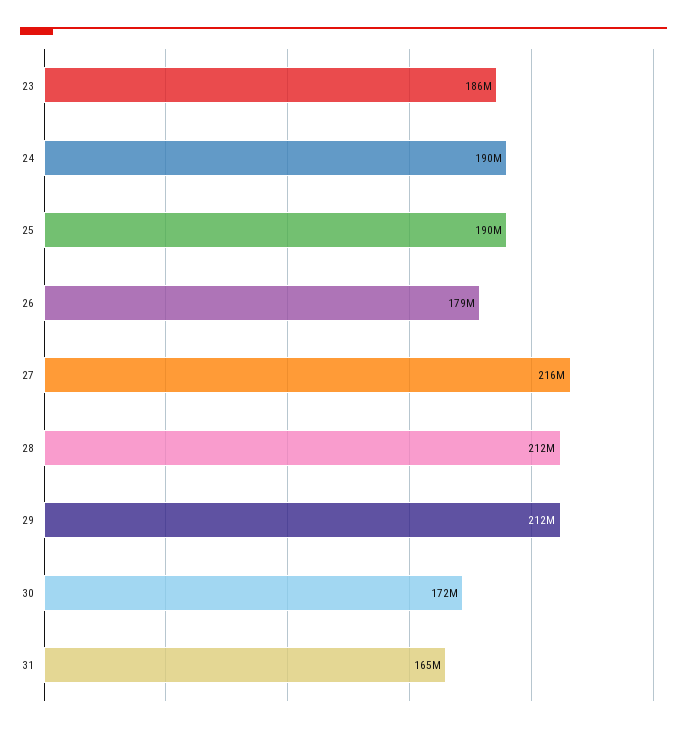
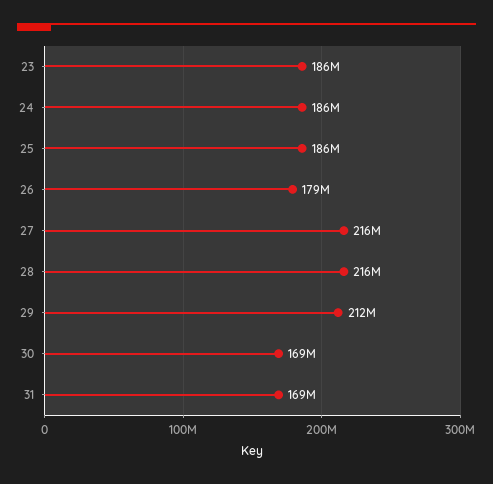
24: 190000000 -> 186000000
25: 190000000 -> 186000000
28: 212000000 -> 216000000
30: 172000000 -> 169000000
31: 165000000 -> 169000000

